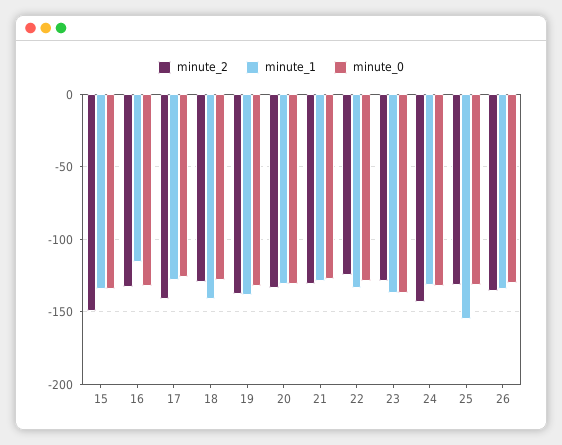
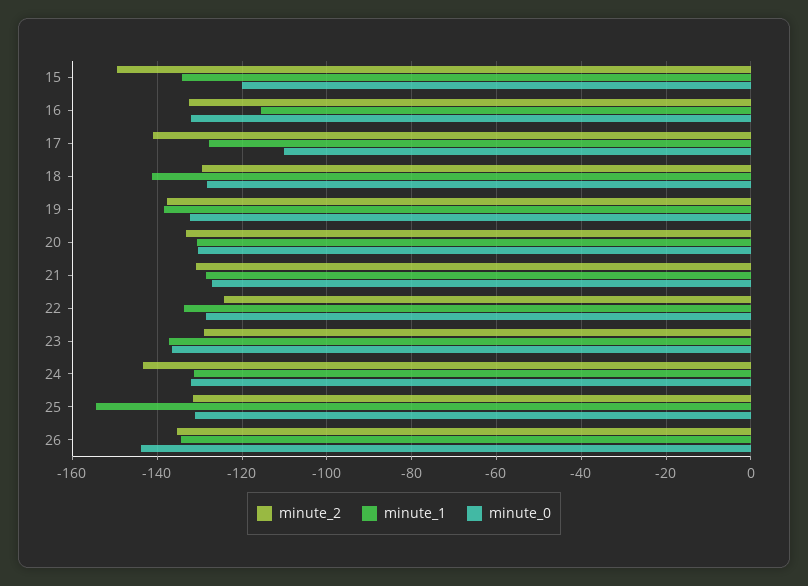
minute_0, 15: -135 -> -120
minute_0, 17: -125 -> -110
minute_0, 26: -130 -> -144

